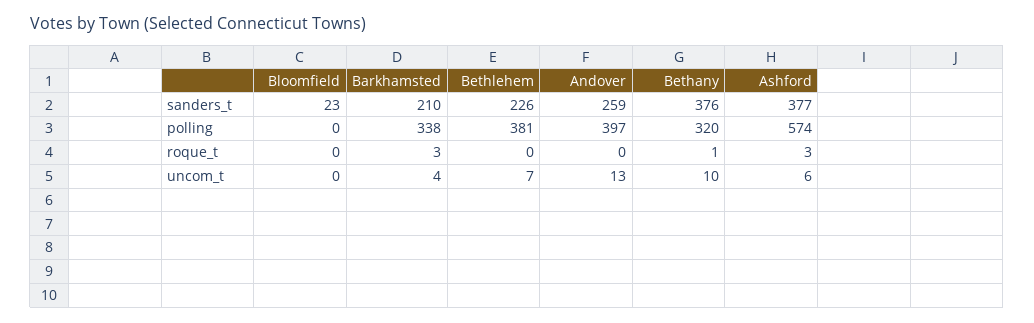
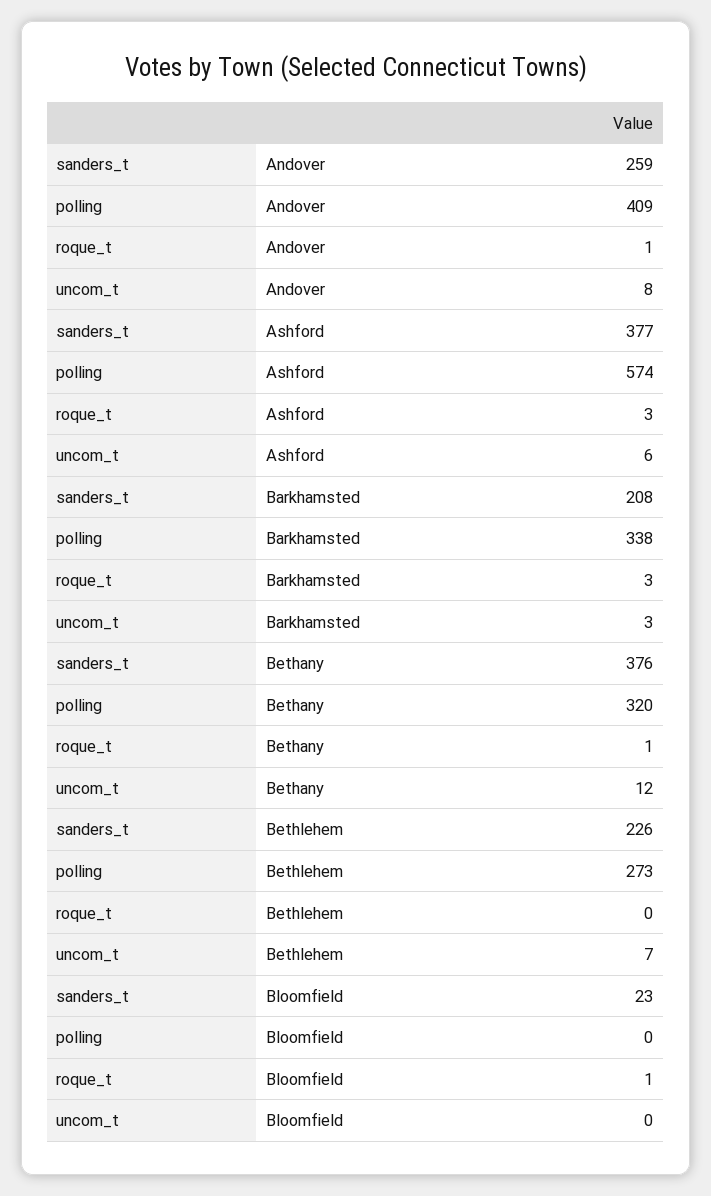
Barkhamsted, sanders_t: 210 -> 208
Bethlehem, polling: 381 -> 273
Andover, polling: 397 -> 409
Bloomfield, roque_t: 0 -> 1
Andover, roque_t: 0 -> 1
Barkhamsted, uncom_t: 4 -> 3
Andover, uncom_t: 13 -> 8
Bethany, uncom_t: 10 -> 12

